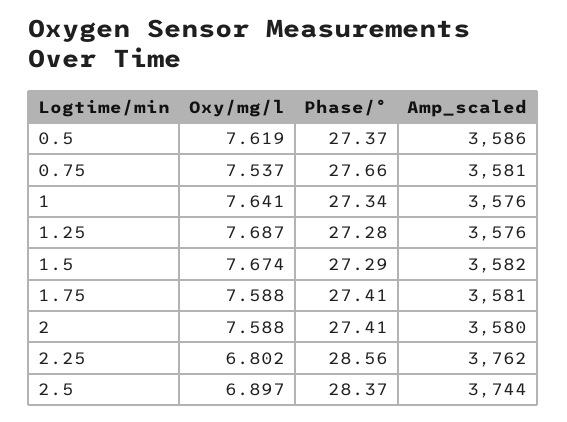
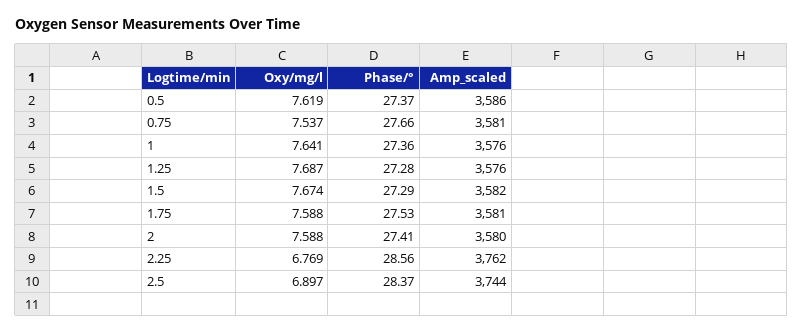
Phase/°, 1: 27.34 -> 27.36
Phase/°, 1.75: 27.41 -> 27.53
Oxy/mg/l, 2.25: 6.802 -> 6.769

